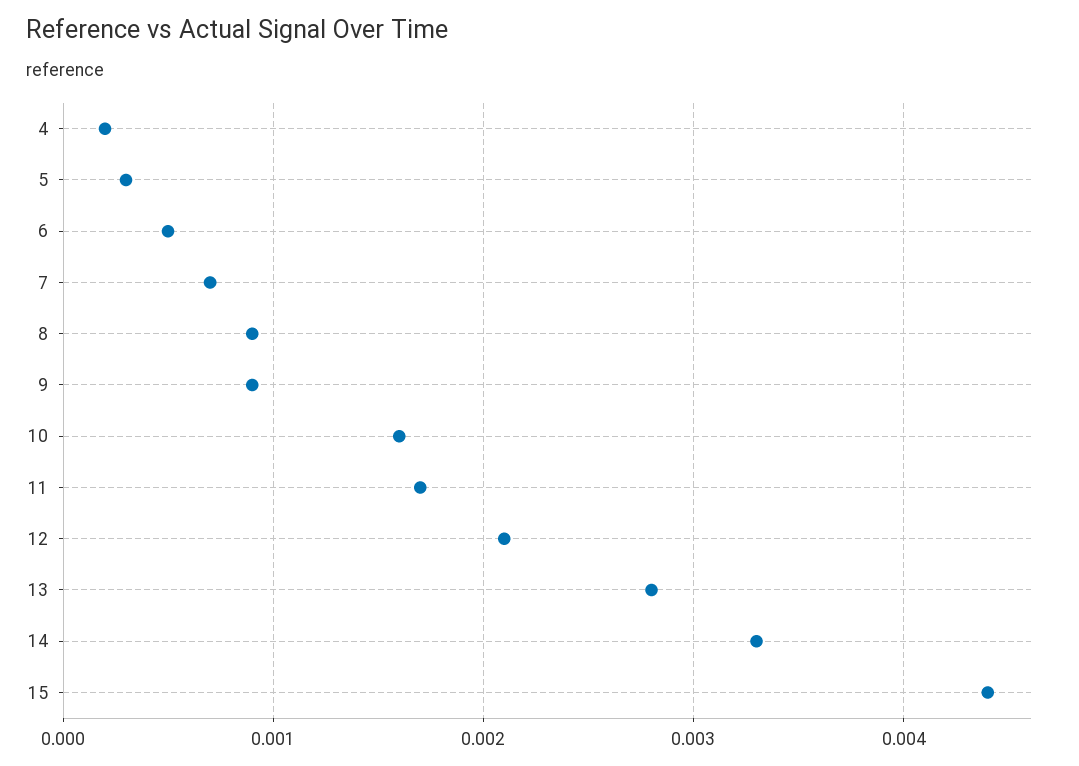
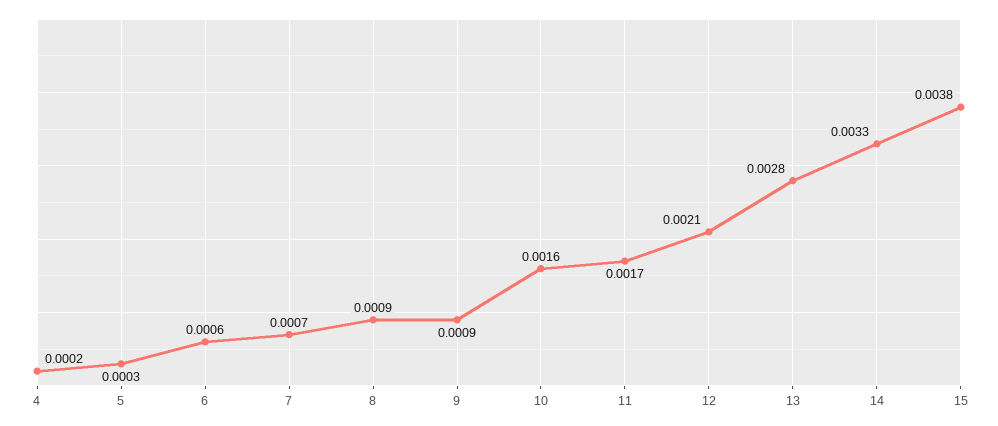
6: 0.0005 -> 0.0006
15: 0.0044 -> 0.0038

